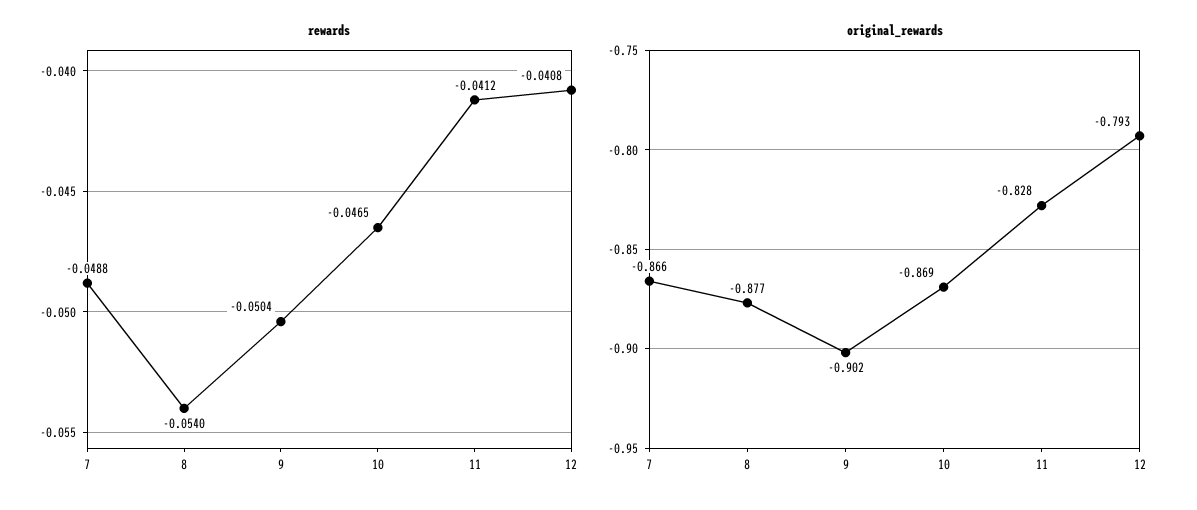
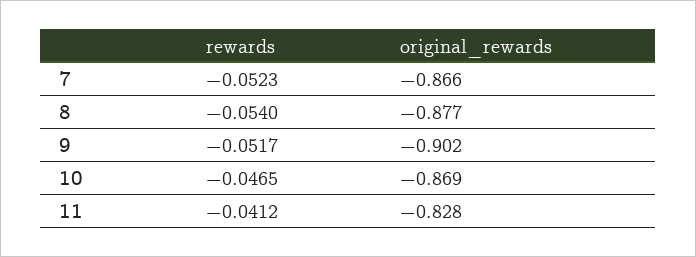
rewards, 7: -0.0488 -> -0.0523
rewards, 9: -0.0504 -> -0.0517
rewards, 12: -0.0408 -> none
original_rewards, 12: -0.793 -> none

